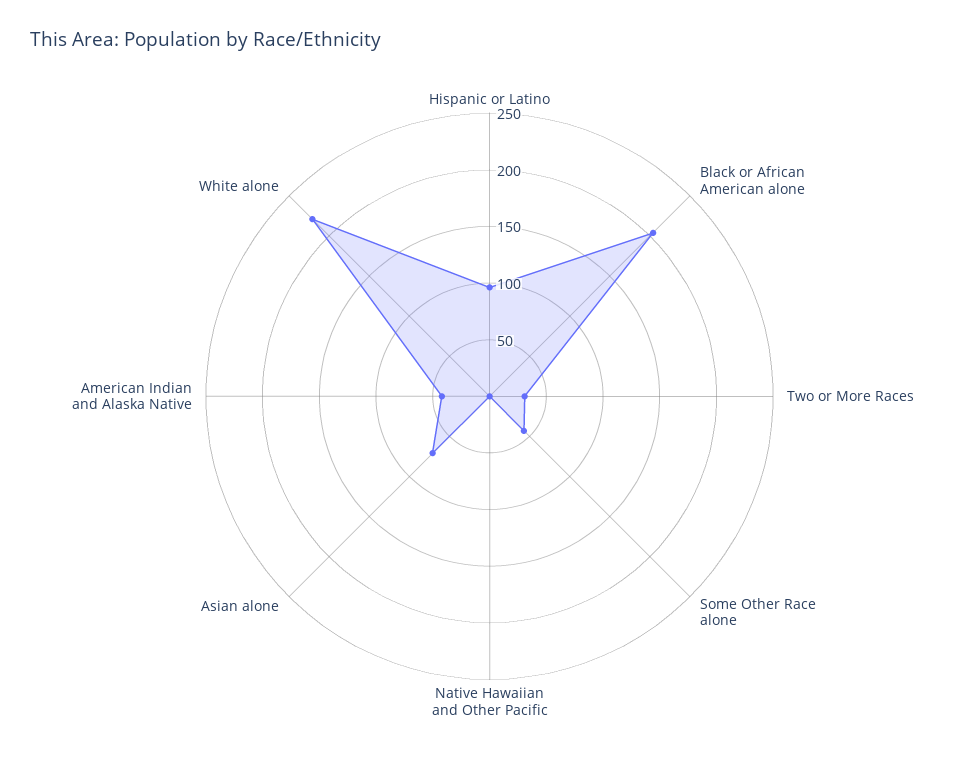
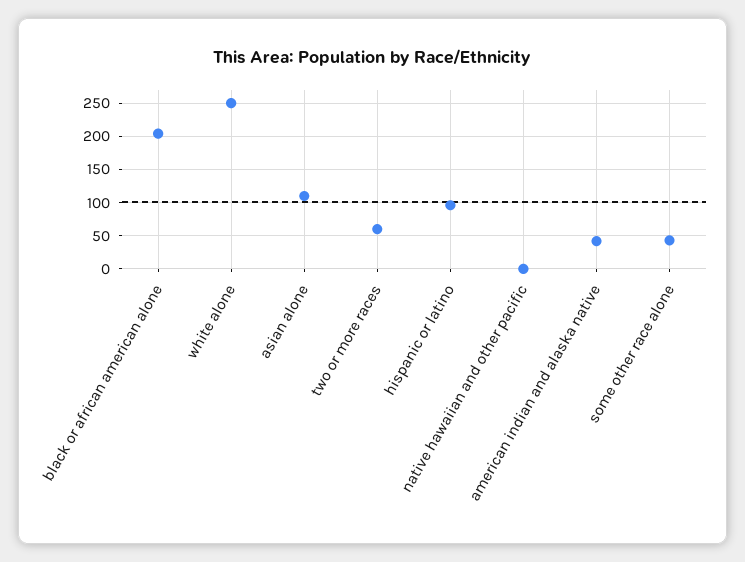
Two or More Races: 30 -> 60
Asian alone: 70 -> 110
White alone: 220 -> 250

